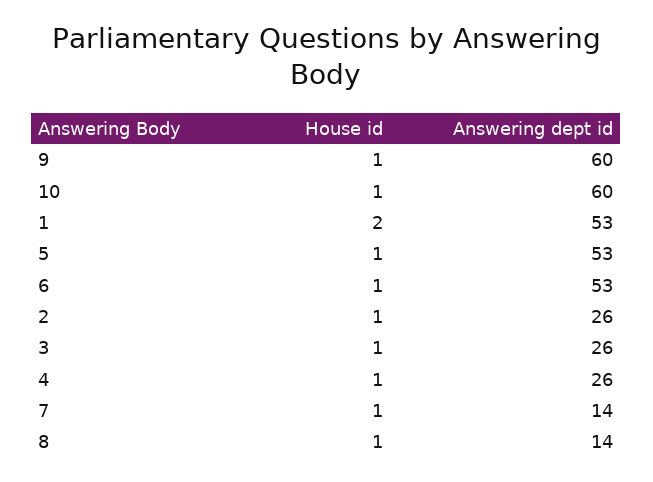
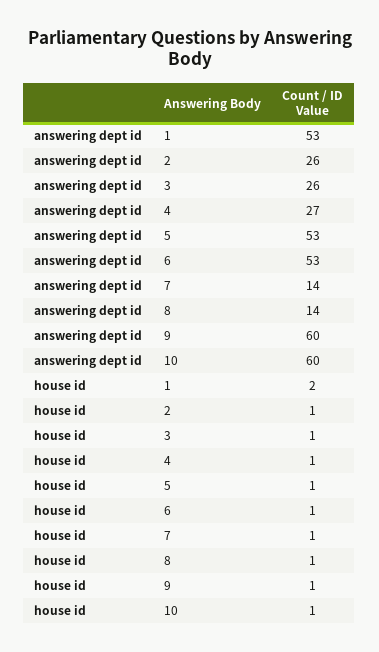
Answering dept id, 4: 26 -> 27

